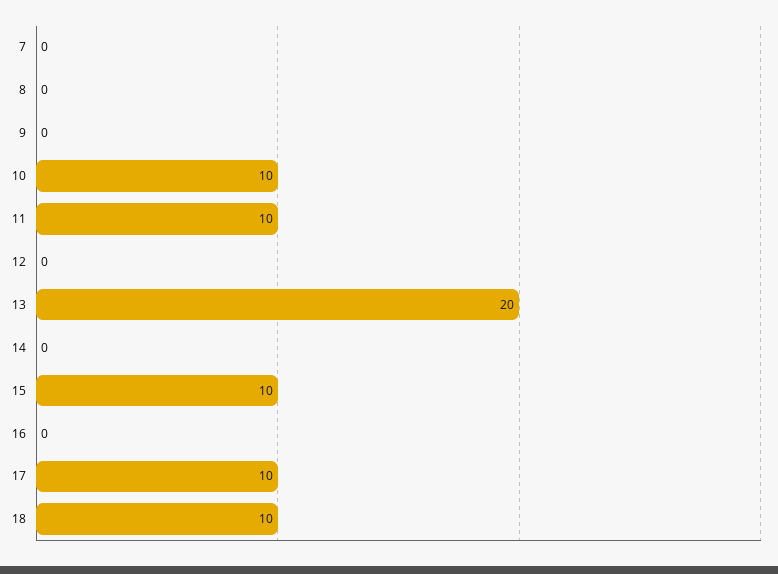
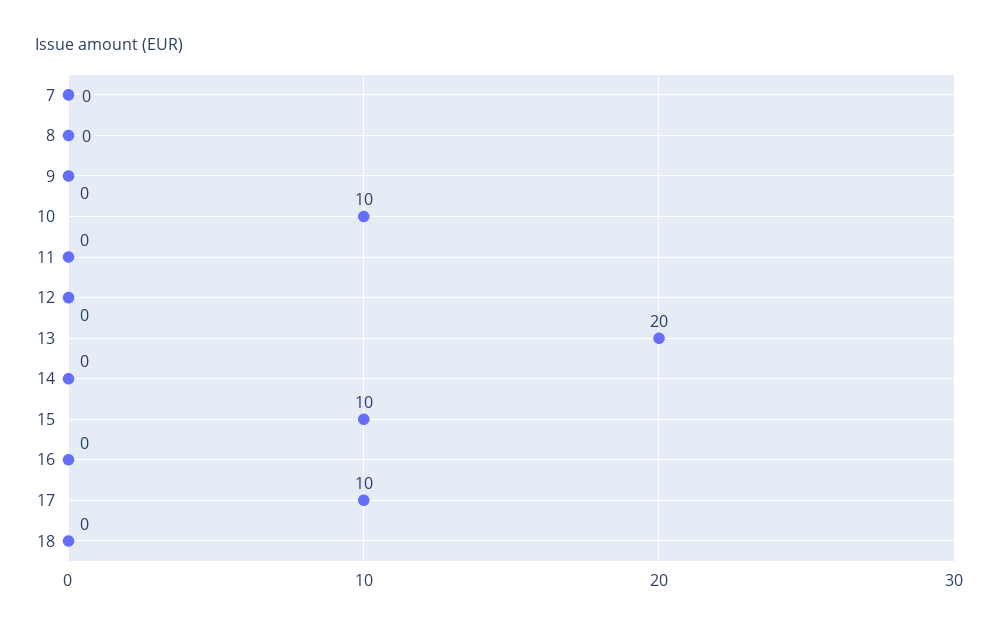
11: 10 -> 0
18: 10 -> 0

